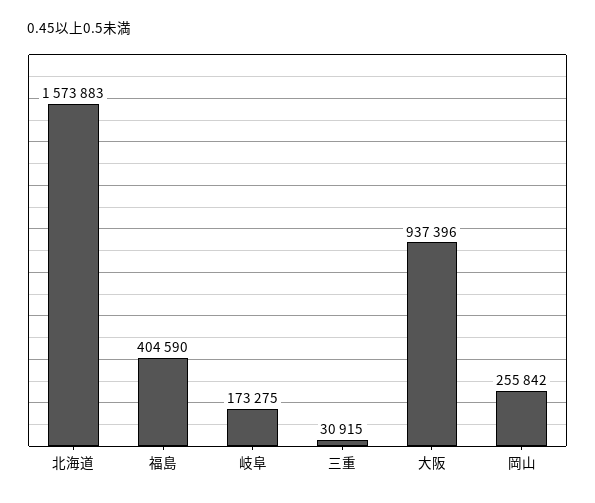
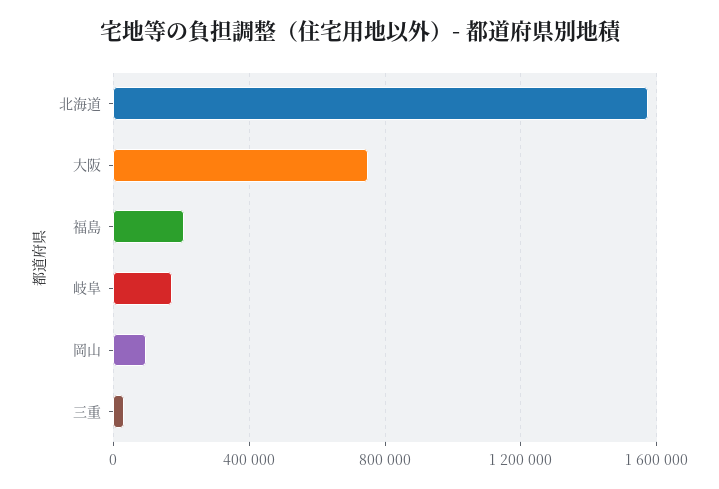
福島: 404590 -> 200000
大阪: 937396 -> 750000
岡山: 255842 -> 100000

